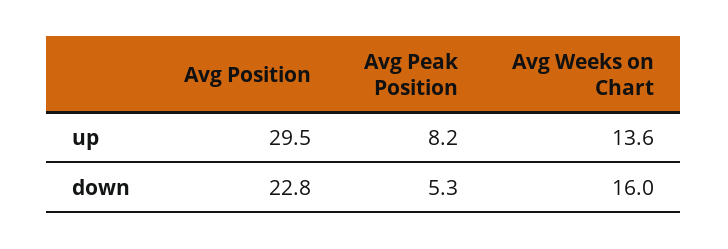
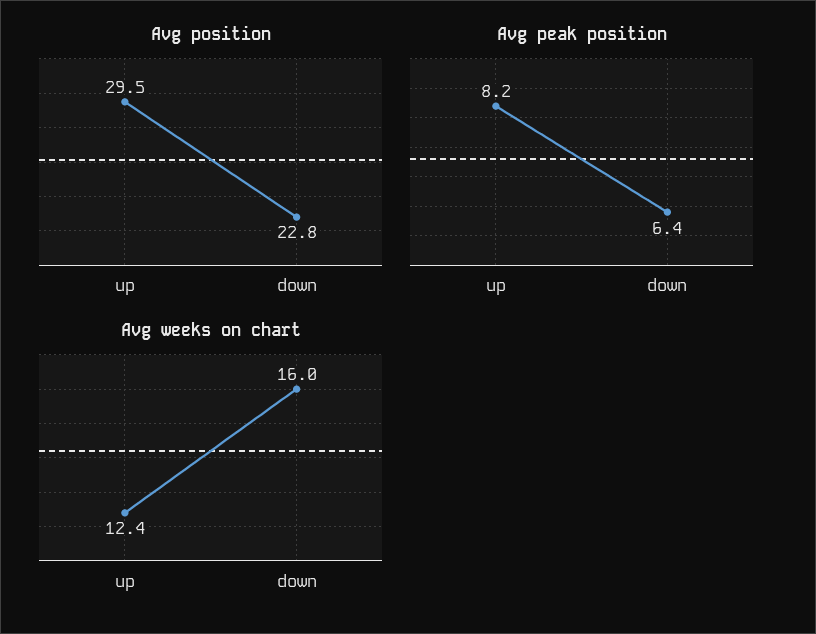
Avg Weeks on Chart, up: 13.6 -> 12.4
Avg Peak Position, down: 5.3 -> 6.4

